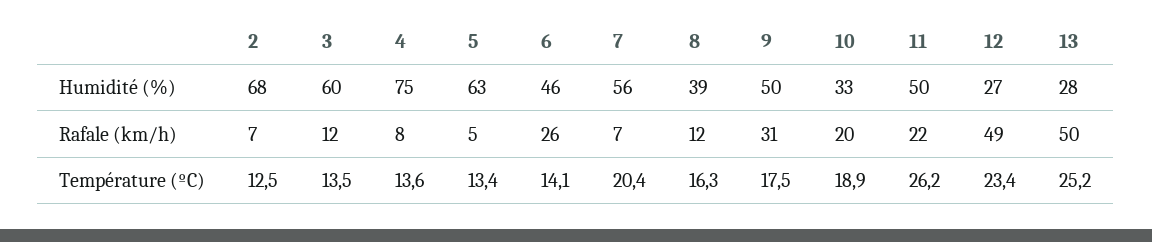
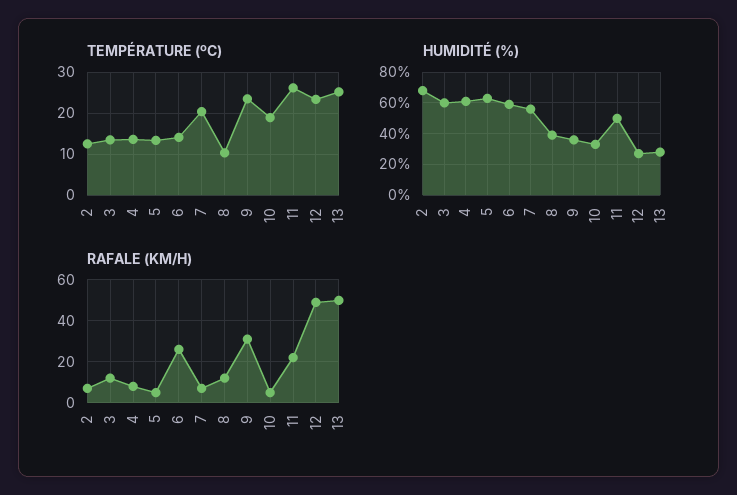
Humidité (%), 4: 75 -> 60
Humidité (%), 6: 46 -> 60
Humidité (%), 9: 50 -> 35
Rafale (km/h), 10: 20 -> 5
Température (ºC), 8: 16.3 -> 10
Température (ºC), 9: 17.5 -> 24

